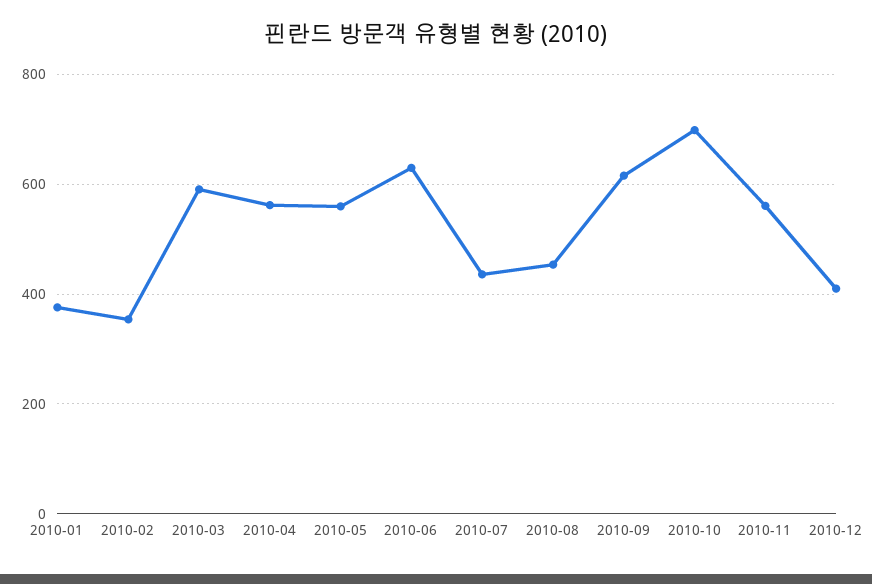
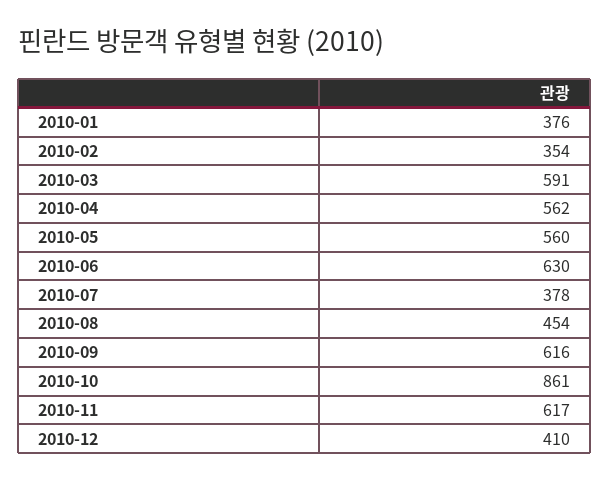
2010-07: 440 -> 378
2010-10: 700 -> 861
2010-11: 560 -> 617

